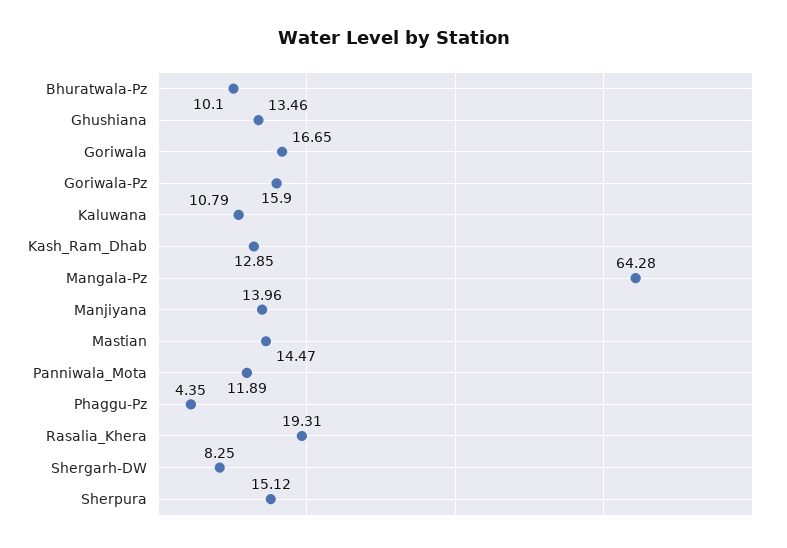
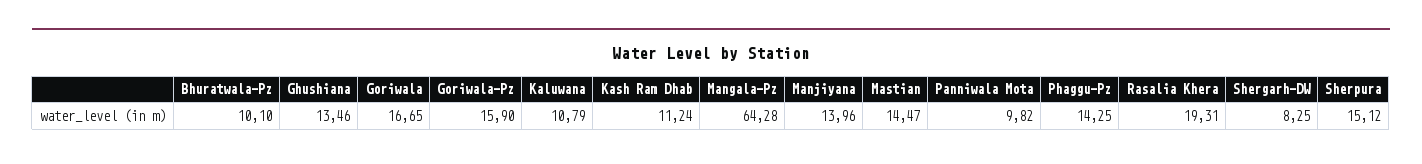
Kash_Ram_Dhab: 12.85 -> 11.24
Panniwala_Mota: 11.89 -> 9.82
Phaggu-Pz: 4.35 -> 14.25

